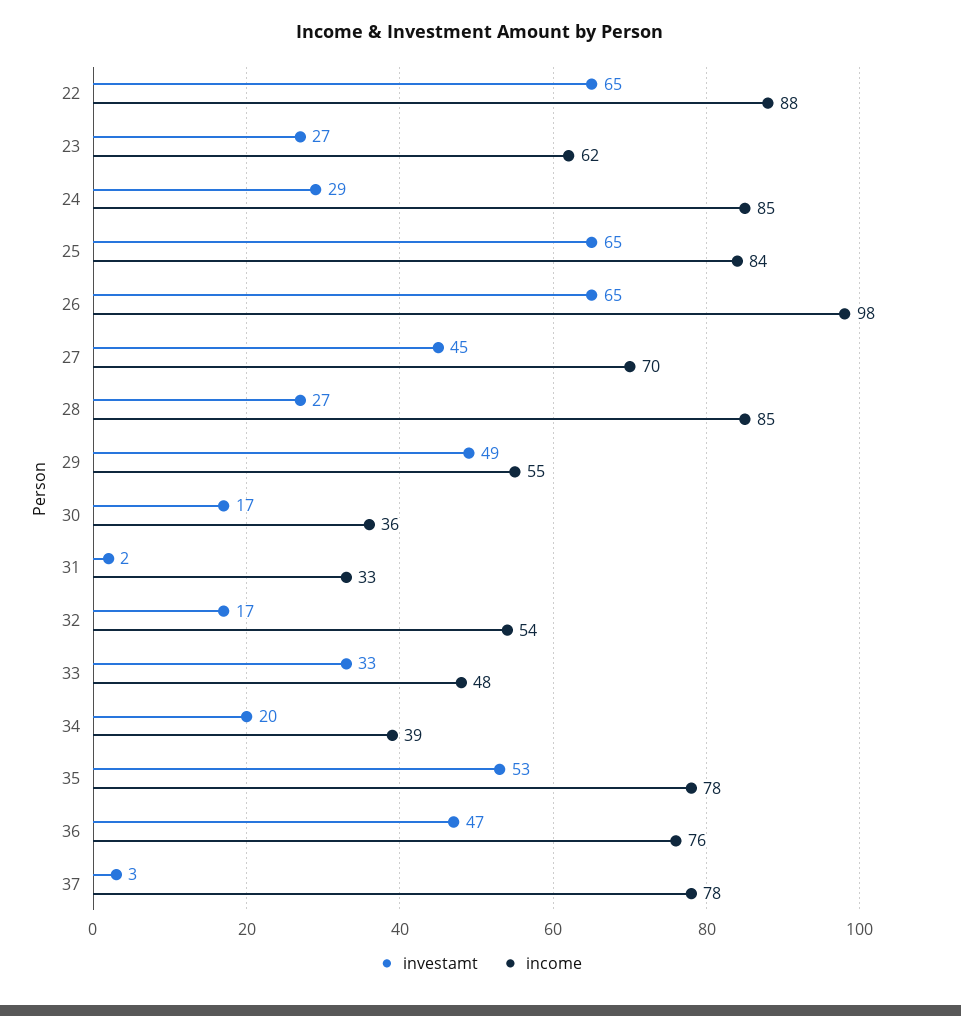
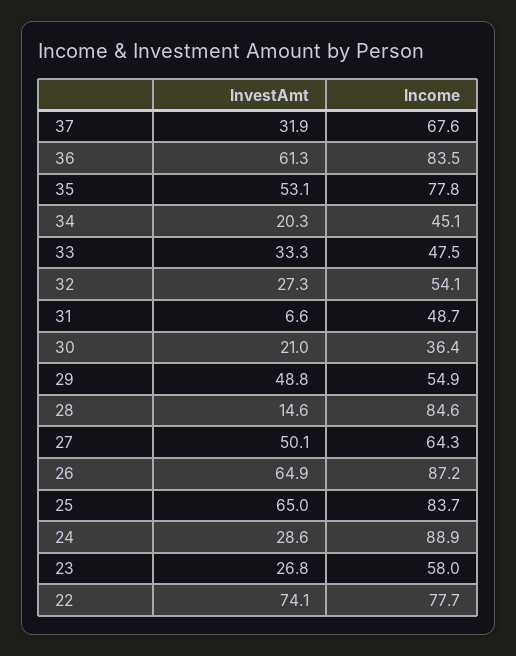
investamt, 22: 65 -> 74.1
income, 22: 88 -> 77.7
income, 23: 62 -> 58
income, 24: 85 -> 88.9
income, 26: 98 -> 87.2
investamt, 27: 45 -> 50.1
income, 27: 70 -> 64.3
investamt, 28: 27 -> 14.6
investamt, 30: 17 -> 21
investamt, 31: 2 -> 6.6
income, 31: 33 -> 48.7
investamt, 32: 17 -> 27.3
income, 34: 39 -> 45.1
investamt, 36: 47 -> 61.3
income, 36: 76 -> 83.5
investamt, 37: 3 -> 31.9
income, 37: 78 -> 67.6

